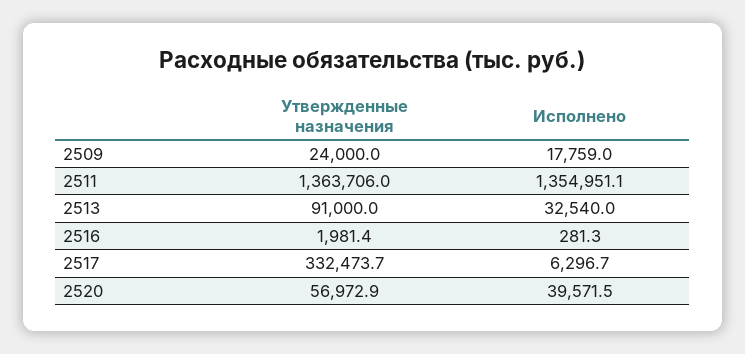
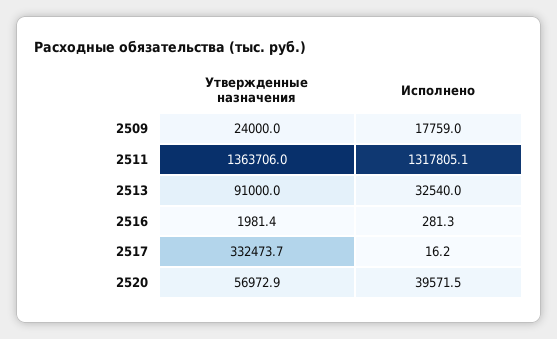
Исполнено, 2511: 1354951.1 -> 1317805.1
Исполнено, 2517: 6296.7 -> 16.2

